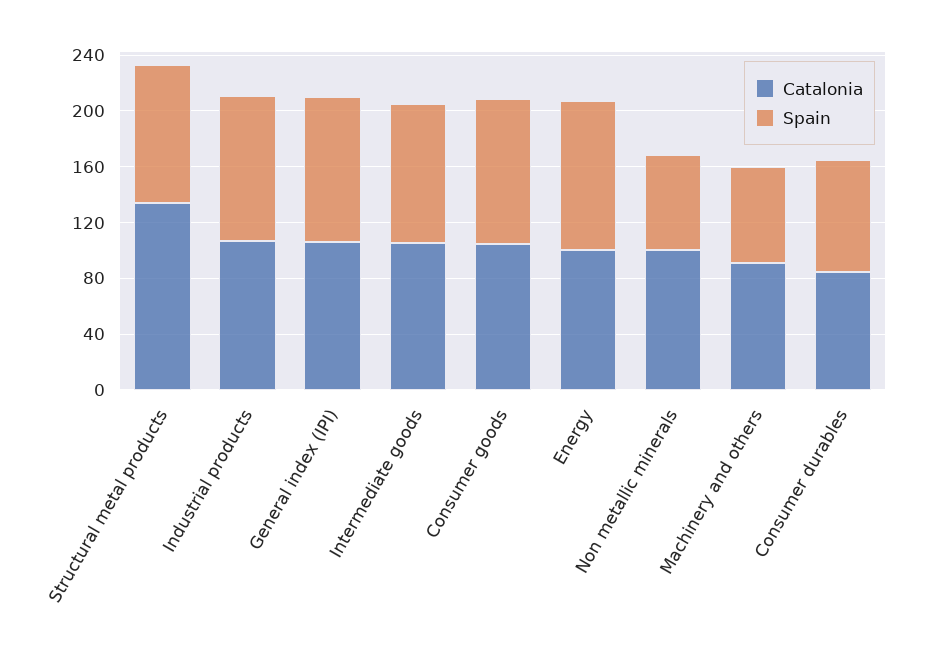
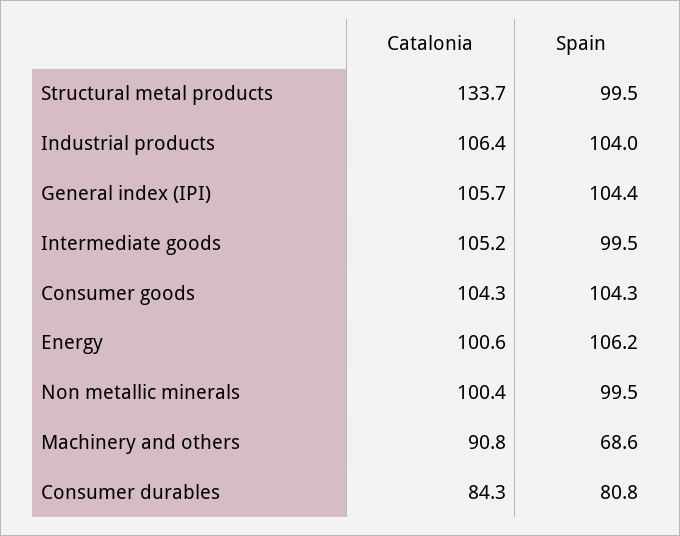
Spain, Non metallic minerals: 70 -> 99.5

